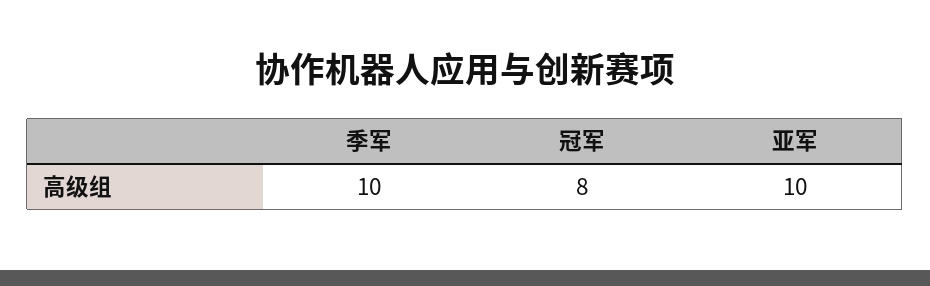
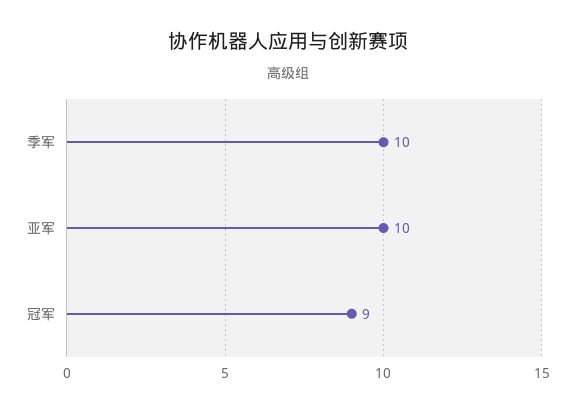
冠军: 8 -> 9

